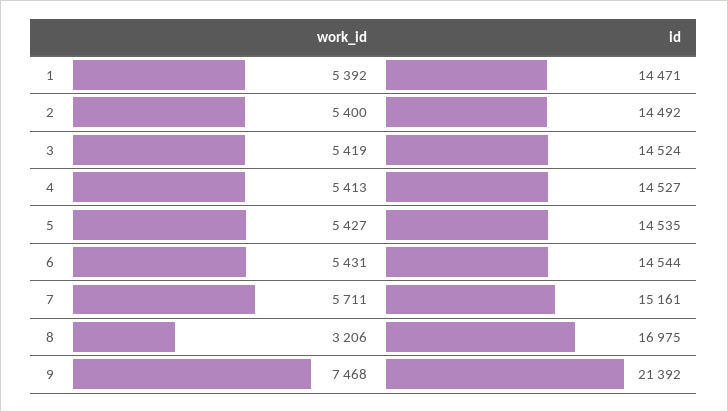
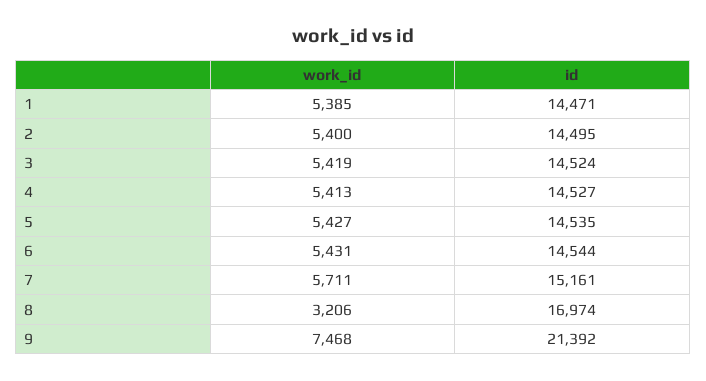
work_id, 1: 5392 -> 5385
id, 2: 14492 -> 14495
id, 8: 16975 -> 16974

